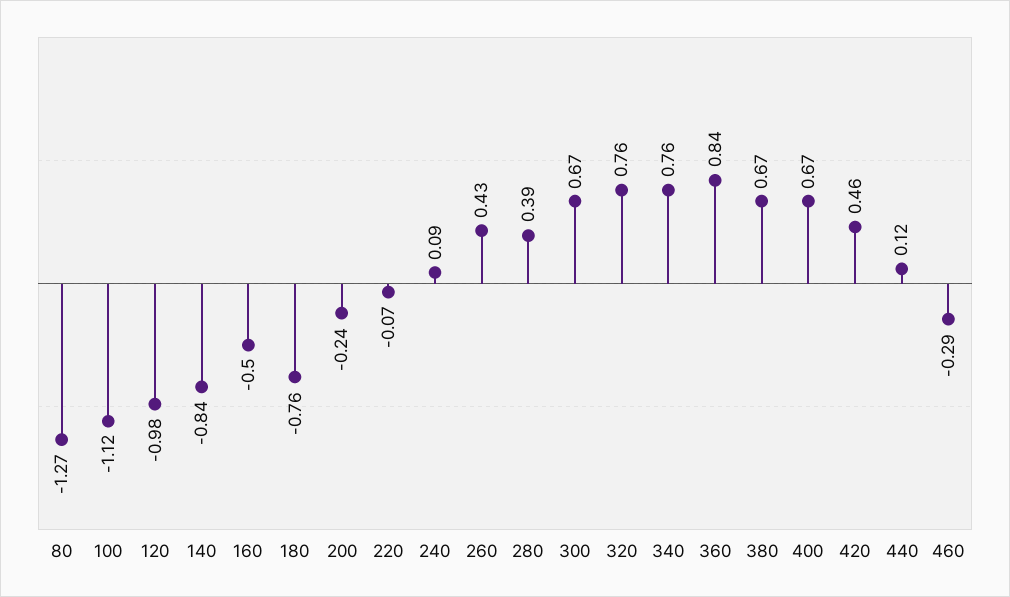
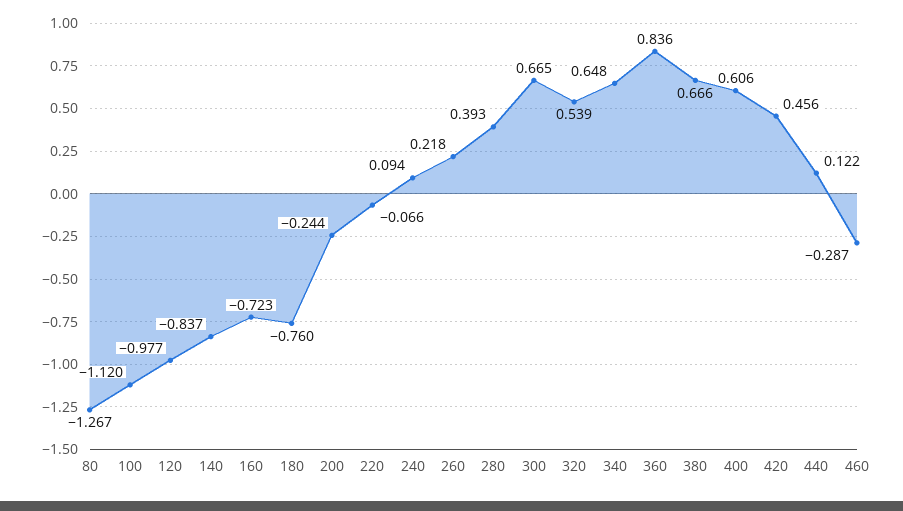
160: -0.5 -> -0.723
260: 0.43 -> 0.218
320: 0.76 -> 0.539
340: 0.76 -> 0.648
400: 0.67 -> 0.606

